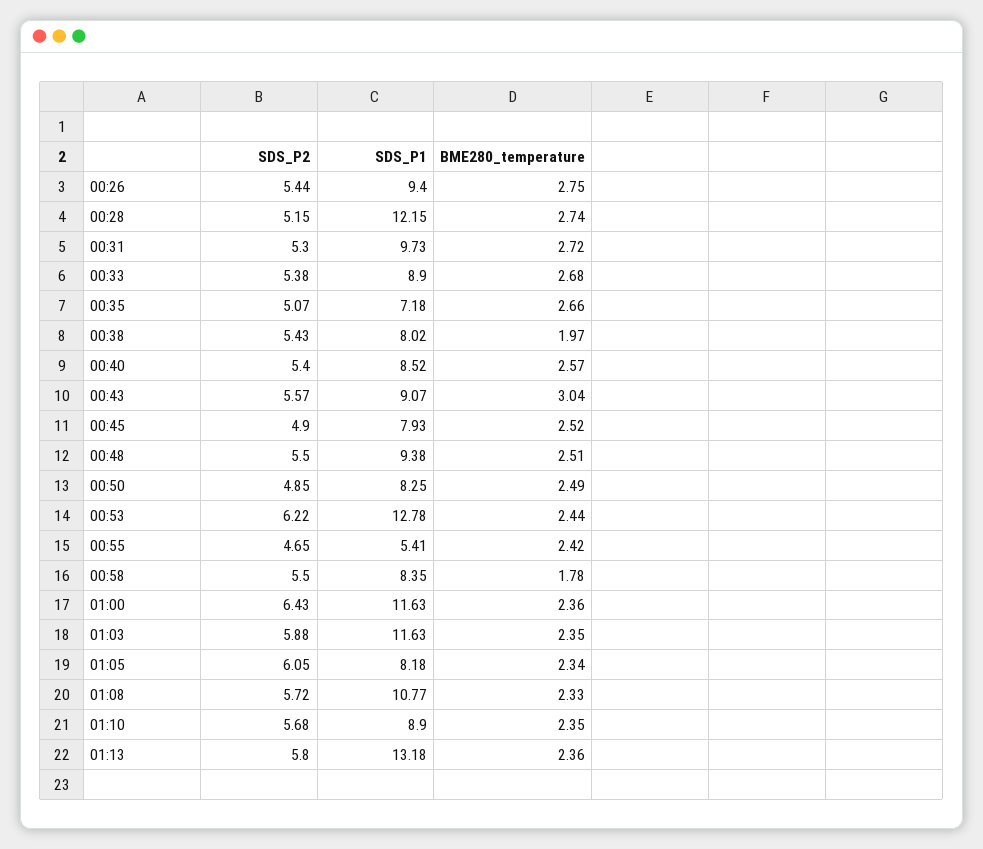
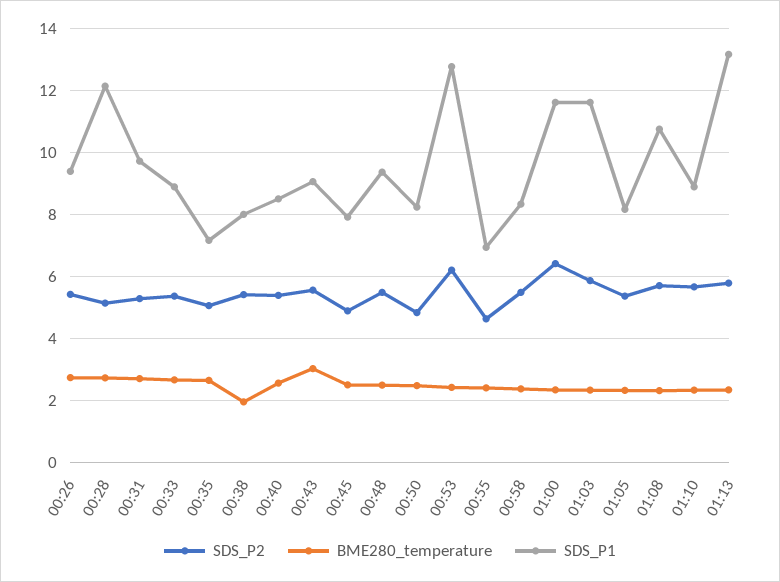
SDS_P1, 00:55: 5.41 -> 7
BME280_temperature, 00:58: 1.78 -> 2.4
SDS_P2, 01:05: 6.05 -> 5.4

